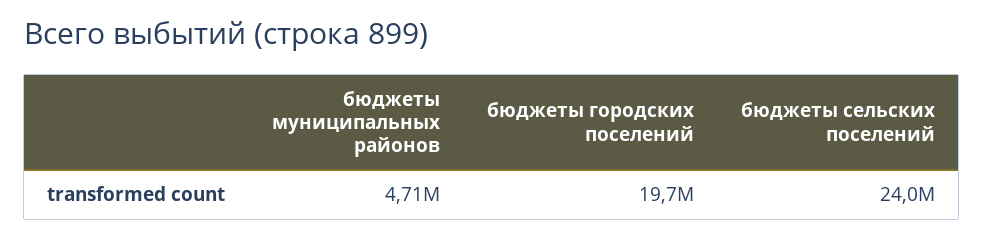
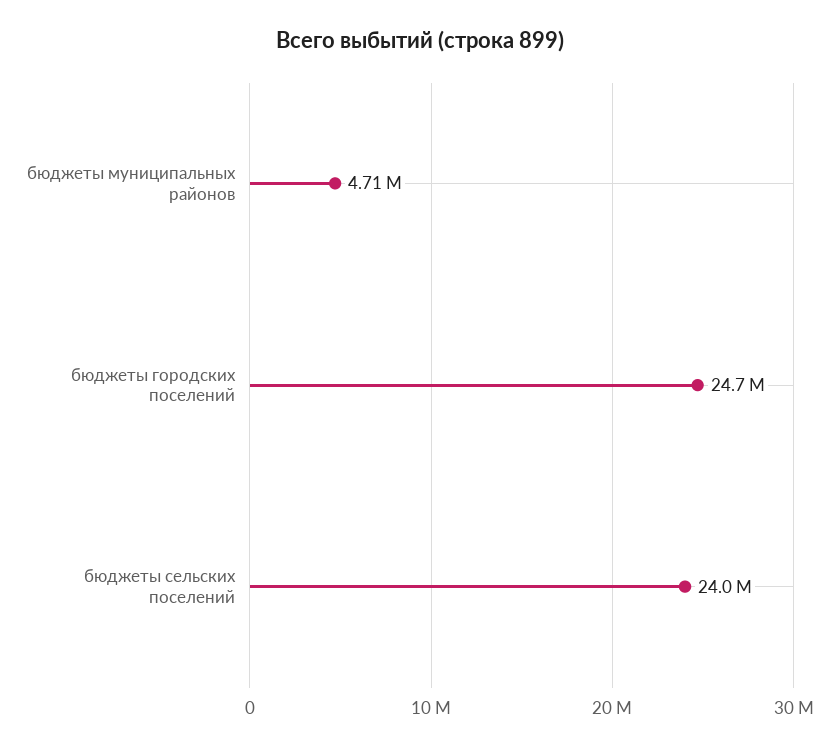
бюджеты городских поселений: 19700000 -> 24700000

